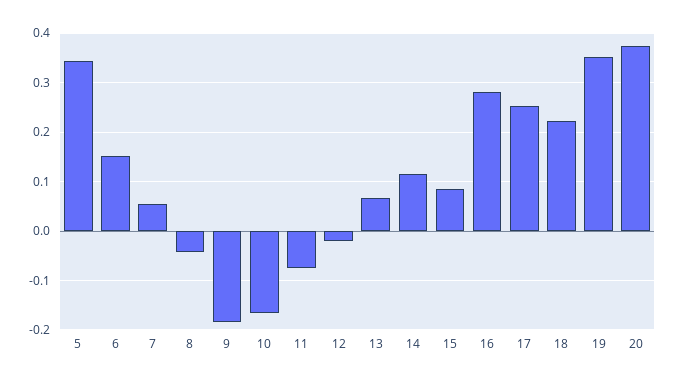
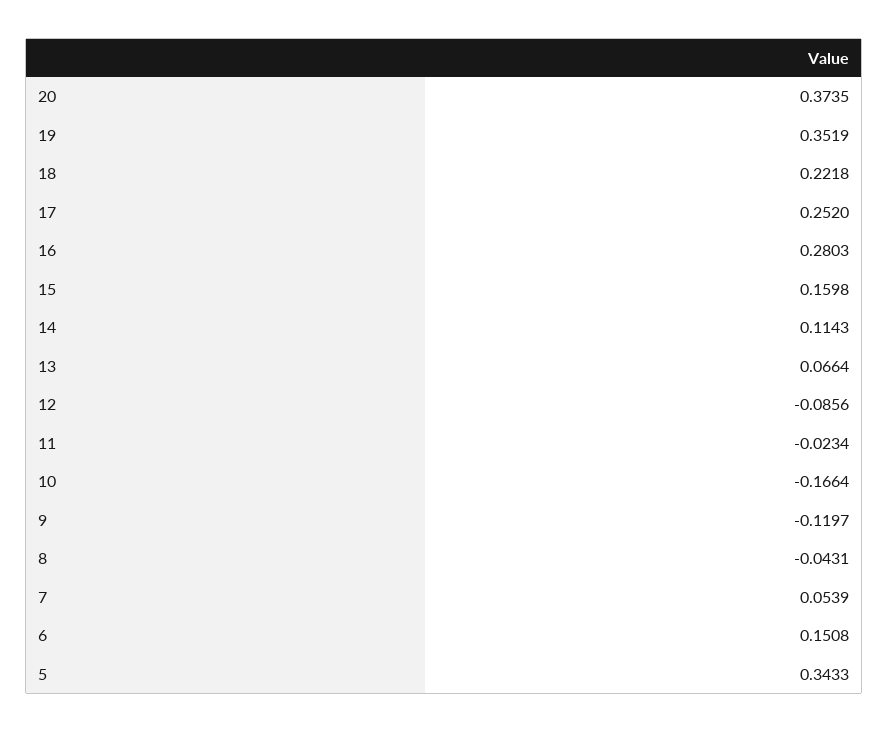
9: -0.18 -> -0.1197
11: -0.08 -> -0.0234
12: -0.02 -> -0.0856
15: 0.08 -> 0.1598

